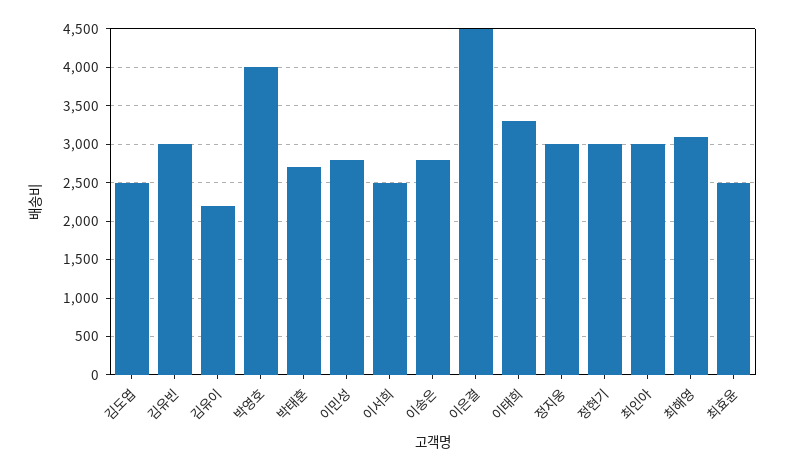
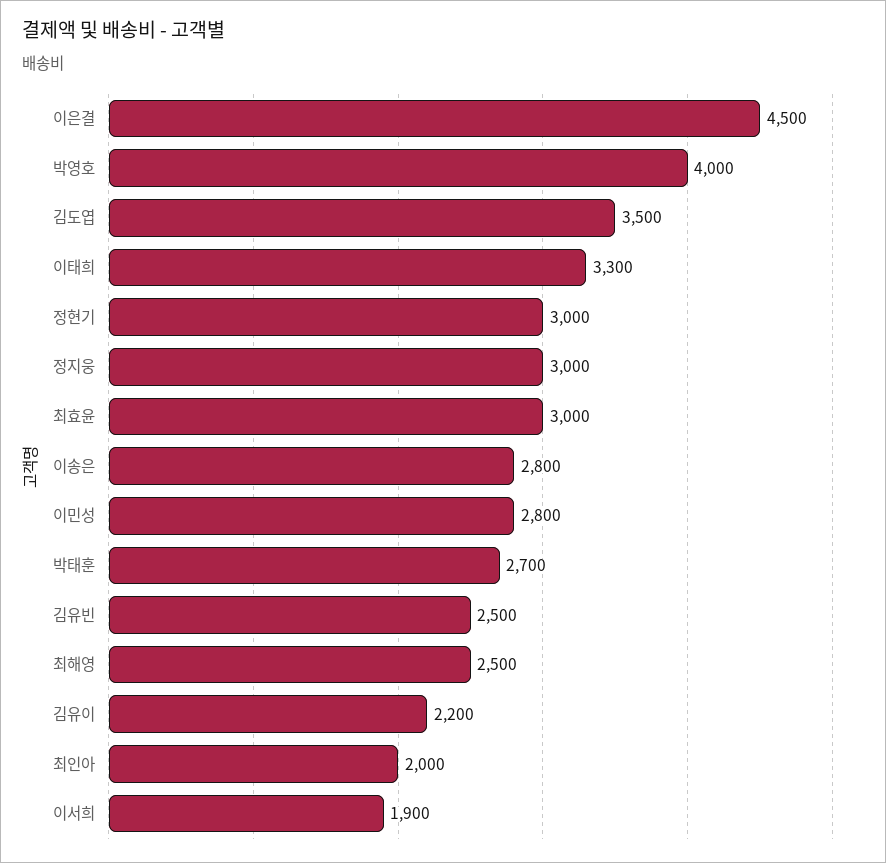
김도엽: 2500 -> 3500
김유빈: 3000 -> 2500
이서희: 2500 -> 1900
최인아: 3000 -> 2000
최해영: 3100 -> 2500
최효윤: 2500 -> 3000

